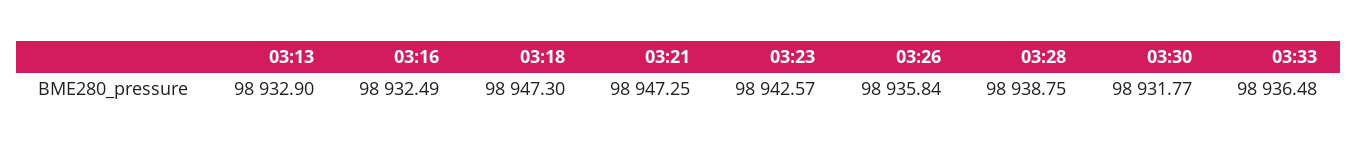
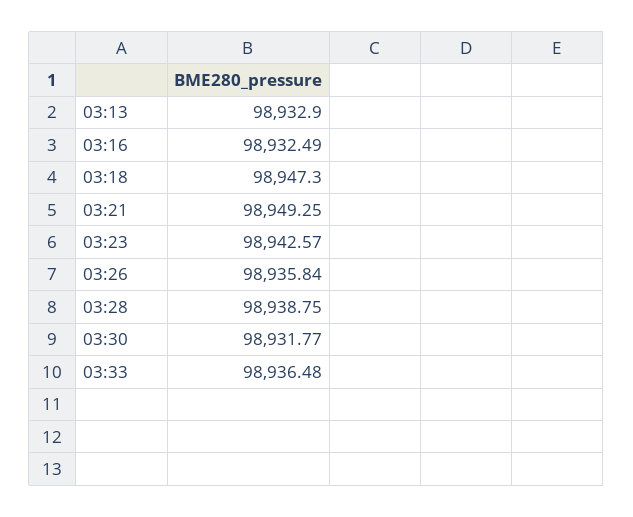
03:21: 98947.25 -> 98949.25

